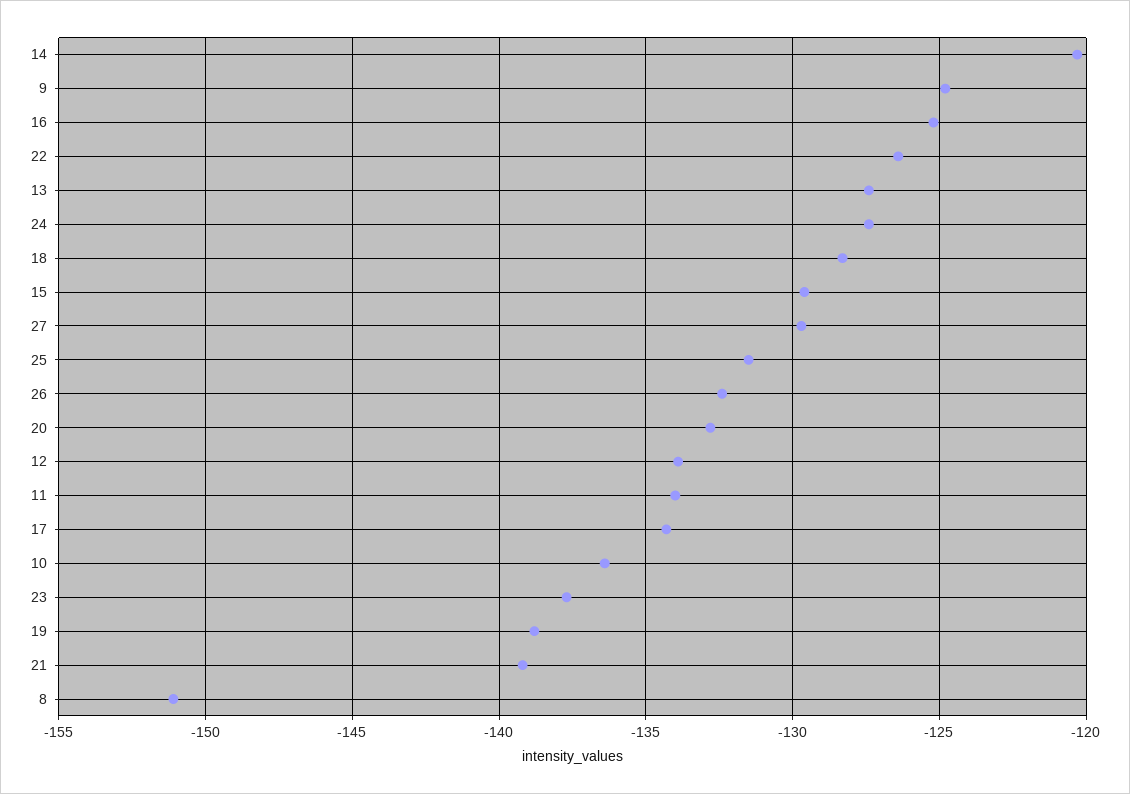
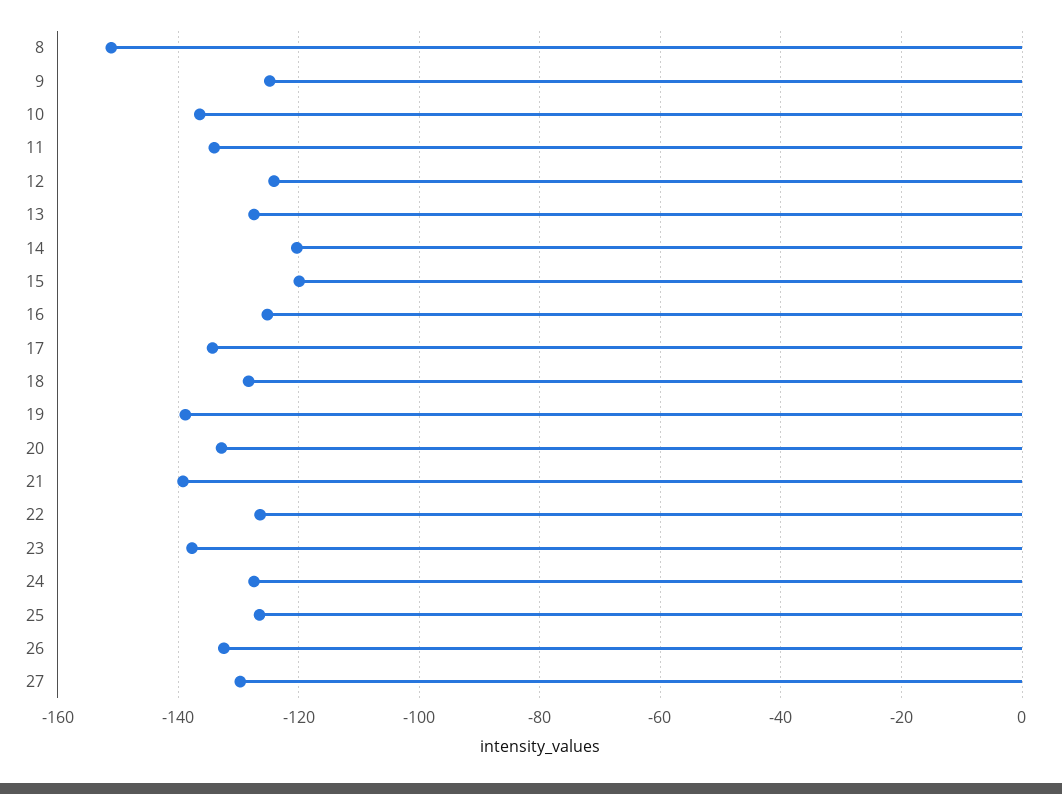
15: -129.5 -> -120
25: -131.5 -> -126
12: -134 -> -124

